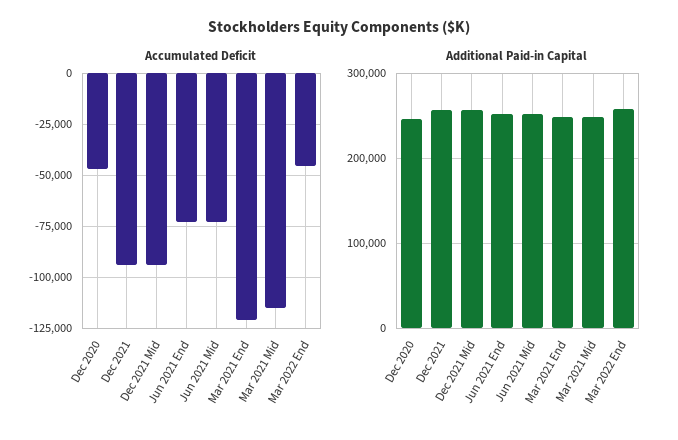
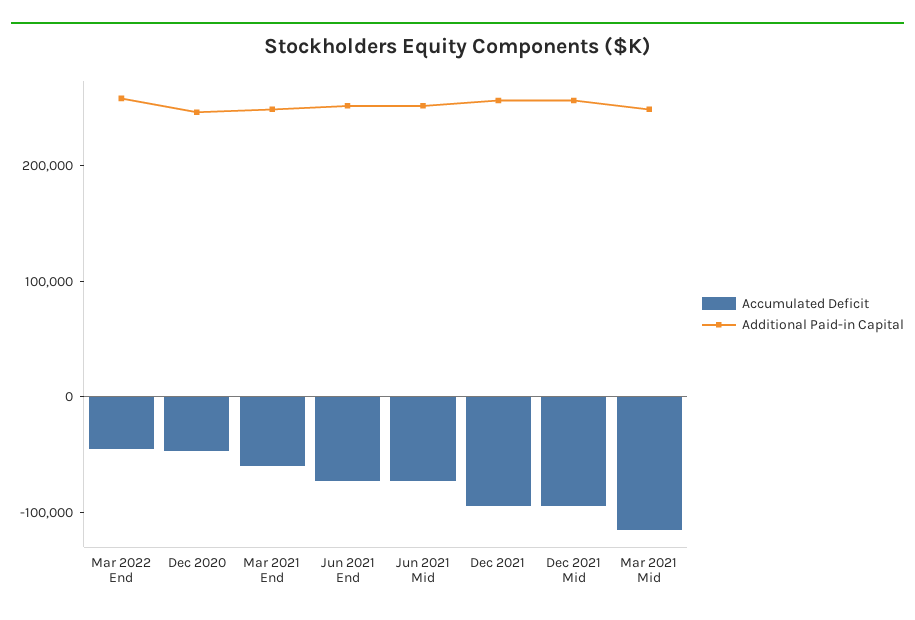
Accumulated Deficit, Mar 2021 End: -120000 -> -60000

